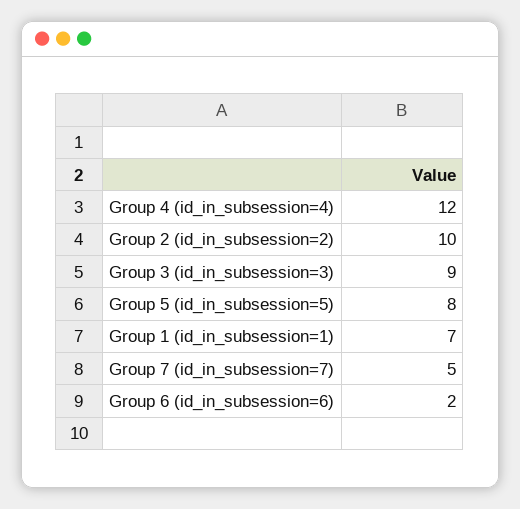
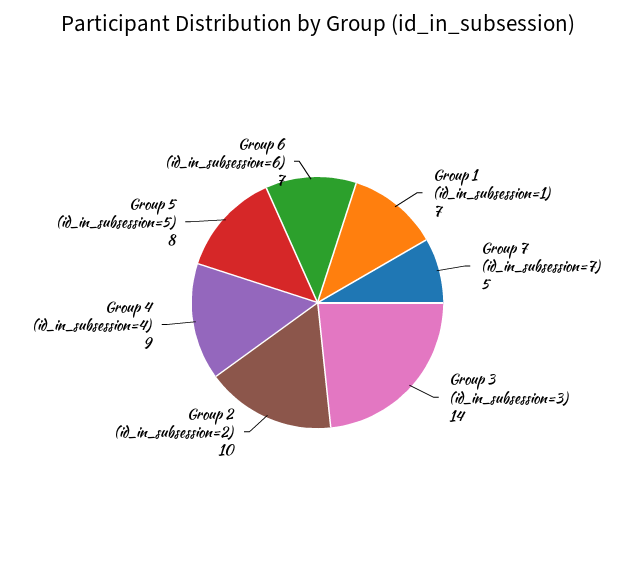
Group 4 (id_in_subsession=4): 12 -> 9
Group 3 (id_in_subsession=3): 9 -> 14
Group 6 (id_in_subsession=6): 2 -> 7

